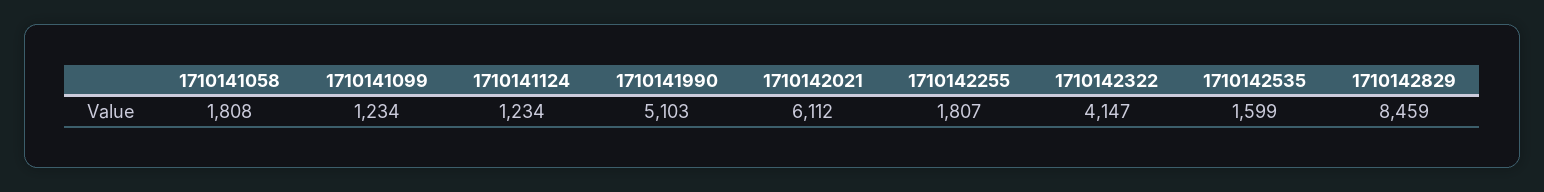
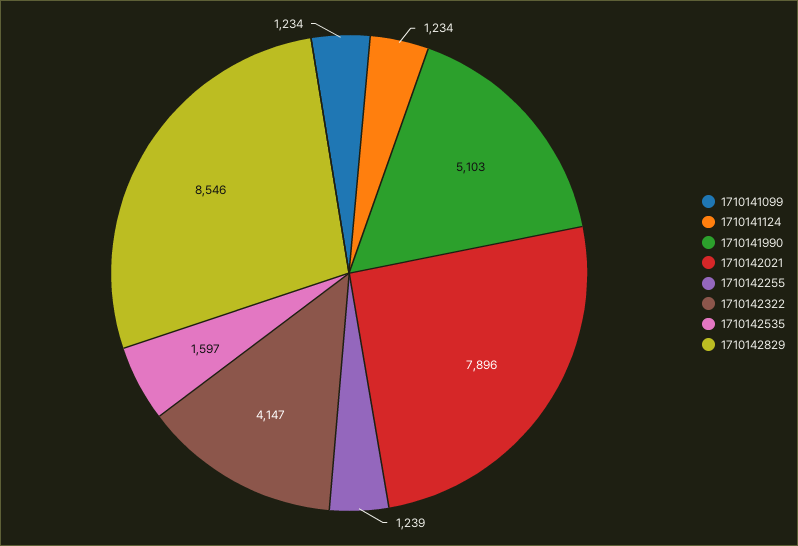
1710141058: 1808 -> none
1710142021: 6112 -> 7896
1710142255: 1807 -> 1239
1710142535: 1599 -> 1597
1710142829: 8459 -> 8546

